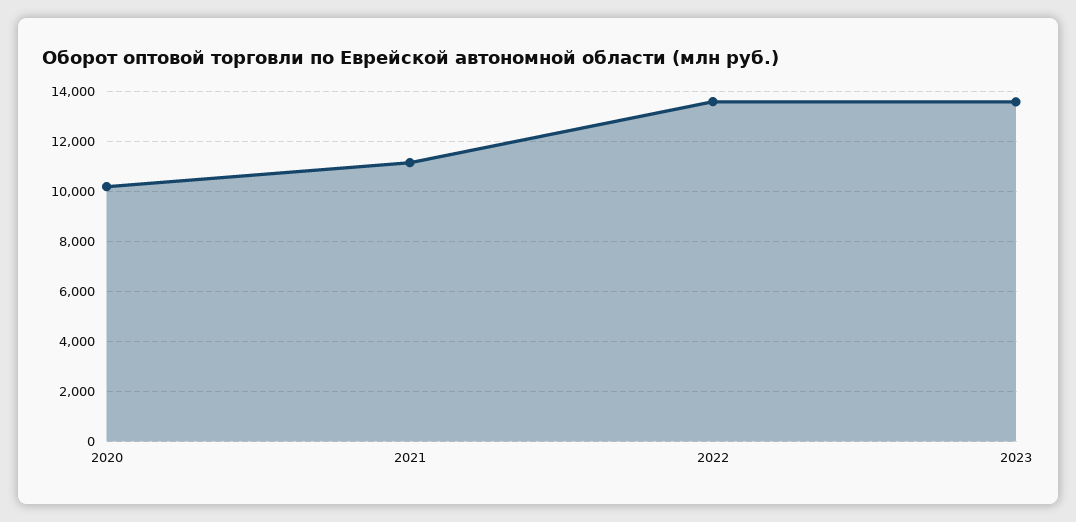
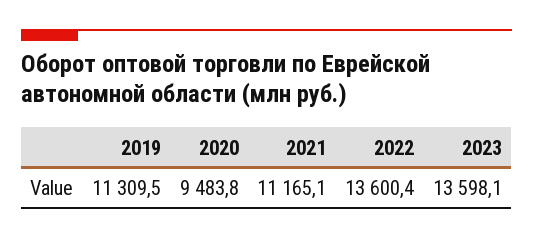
2020: 10250 -> 9483.8
2019: none -> 11309.5

